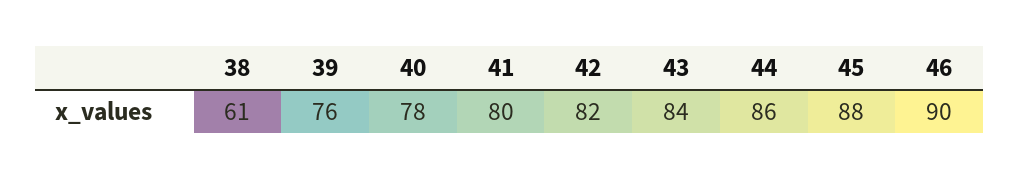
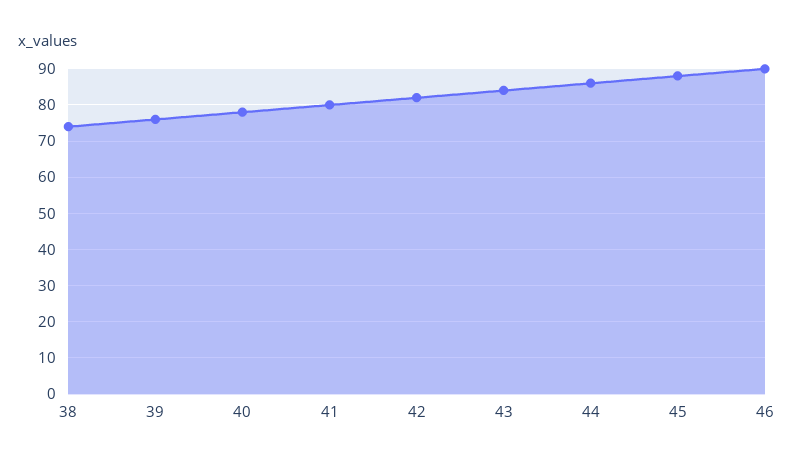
38: 61 -> 75

